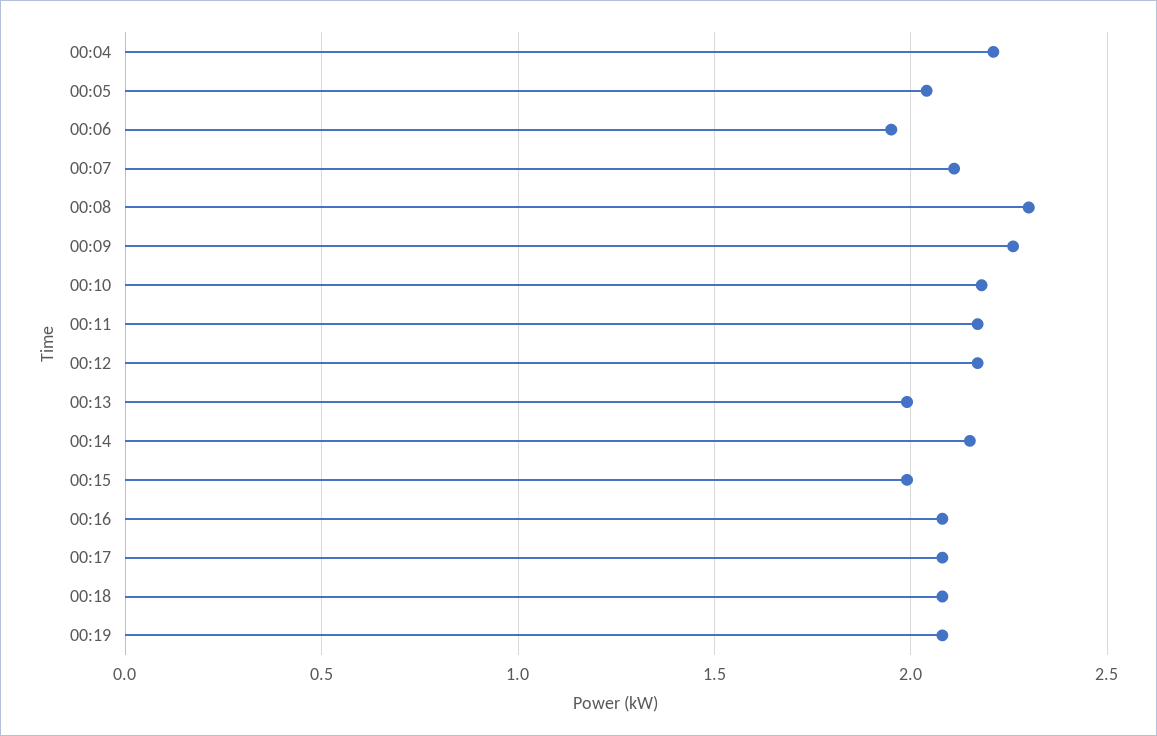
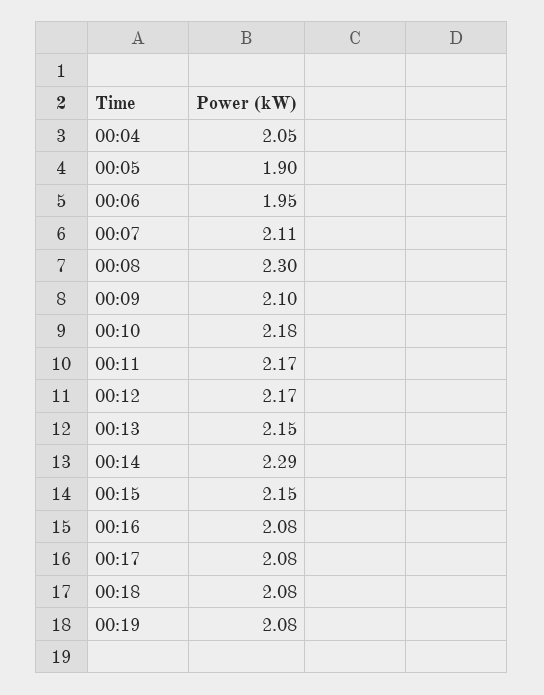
00:04: 2.2 -> 2.05
00:05: 2.05 -> 1.9
00:09: 2.25 -> 2.1
00:13: 2 -> 2.15
00:14: 2.15 -> 2.29
00:15: 2 -> 2.15

